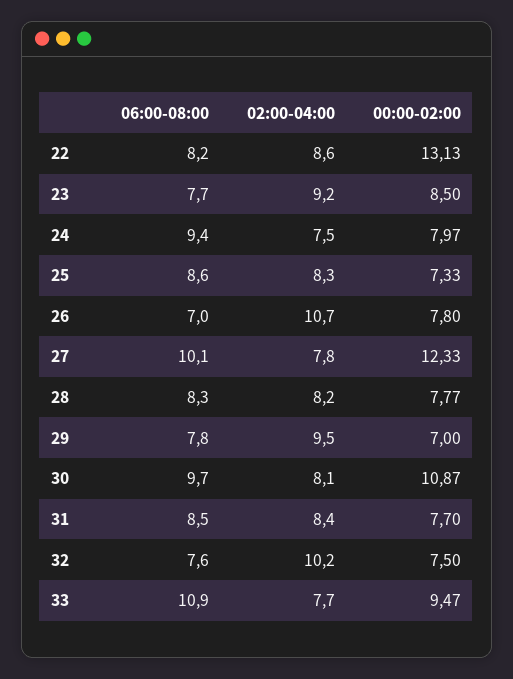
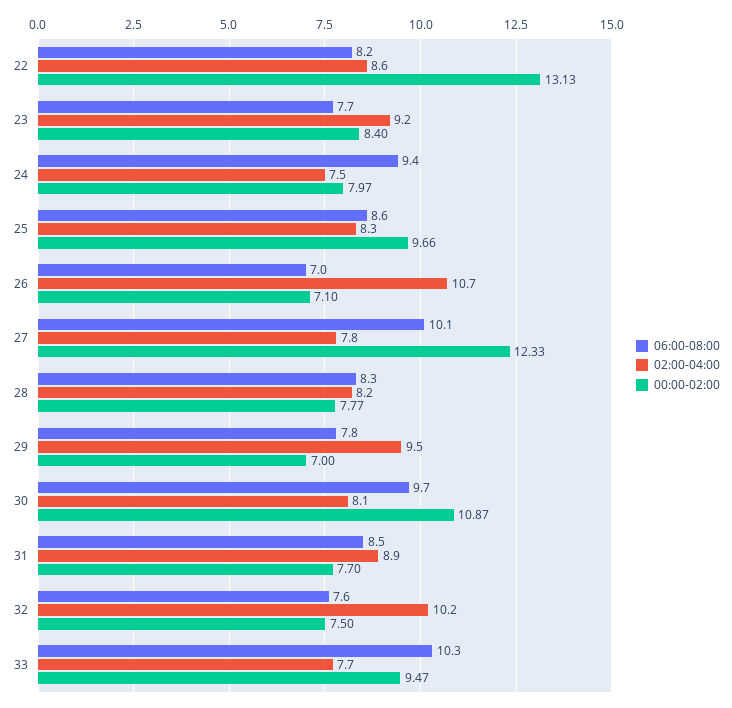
00:00-02:00, 23: 8.5 -> 8.4
00:00-02:00, 25: 7.33 -> 9.66
00:00-02:00, 26: 7.8 -> 7.1
02:00-04:00, 31: 8.4 -> 8.9
06:00-08:00, 33: 10.9 -> 10.3

